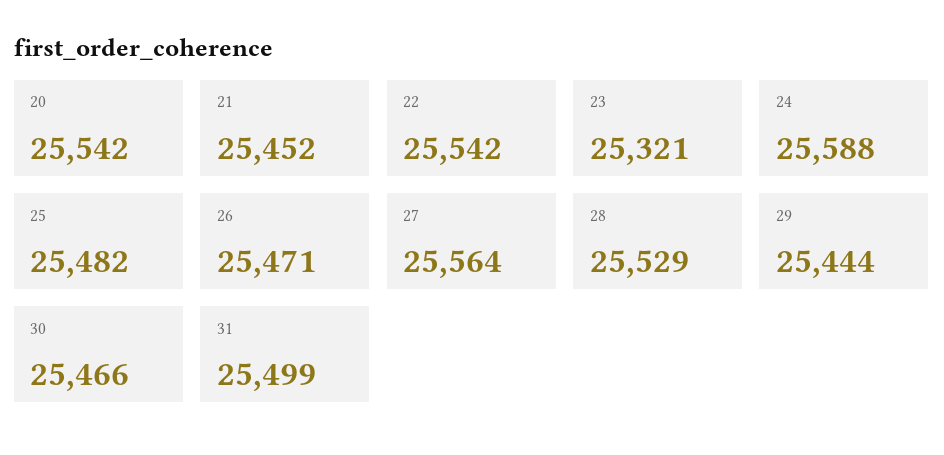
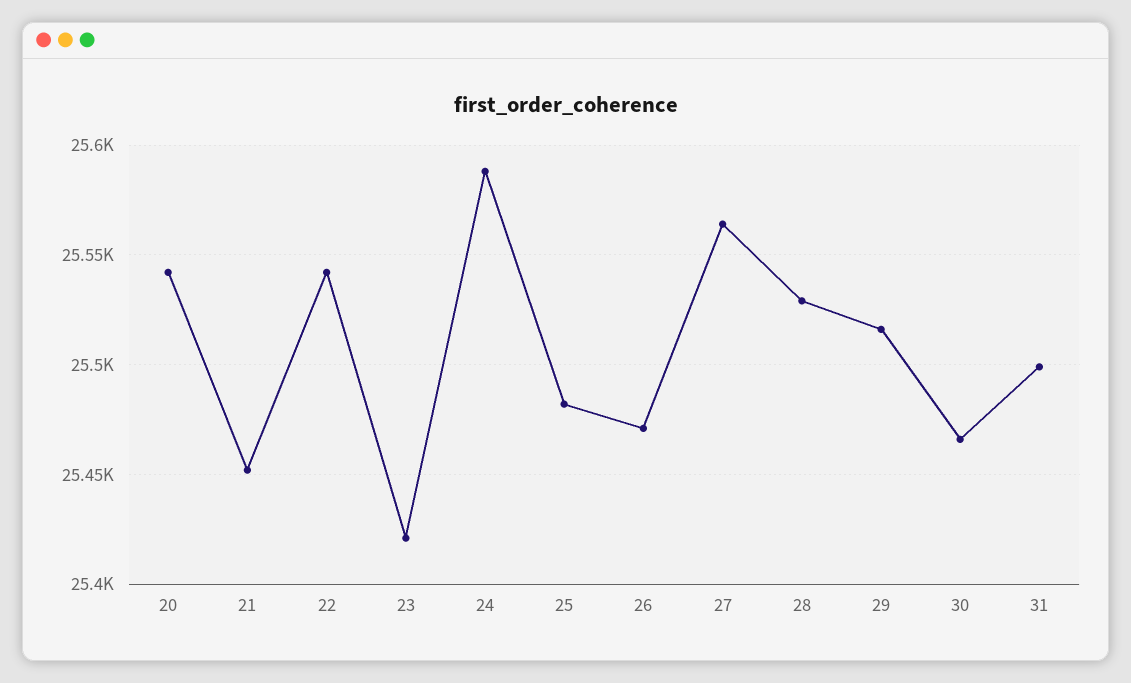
23: 25321 -> 25420
29: 25444 -> 25515

